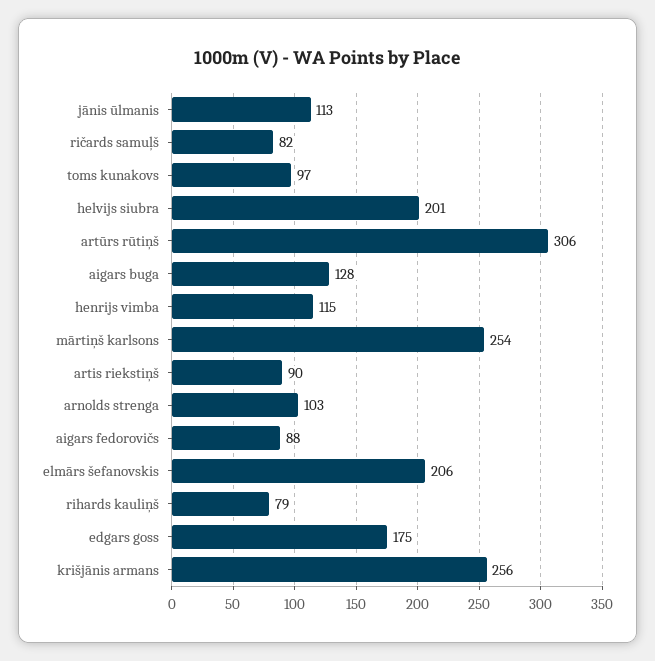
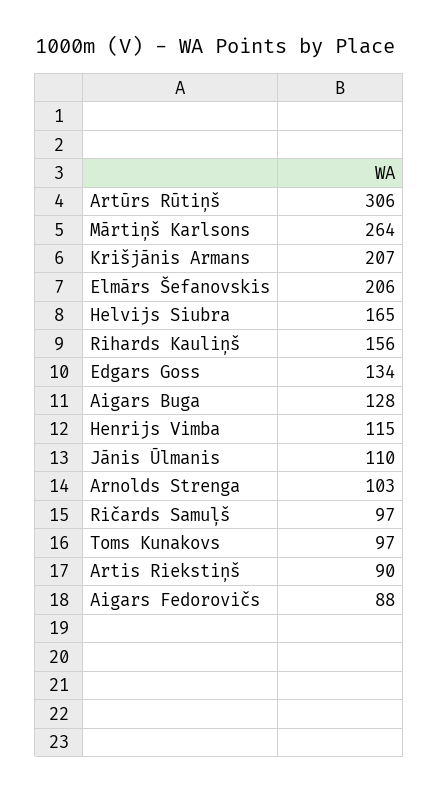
jānis ūlmanis: 113 -> 110
ričards samuļš: 82 -> 97
helvijs siubra: 201 -> 165
mārtiņš karlsons: 254 -> 264
rihards kauliņš: 79 -> 156
edgars goss: 175 -> 134
krišjānis armans: 256 -> 207

